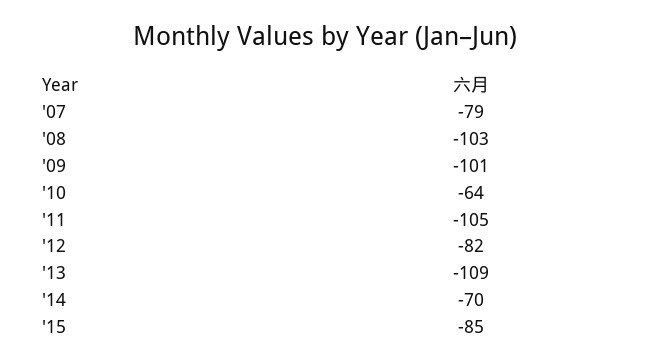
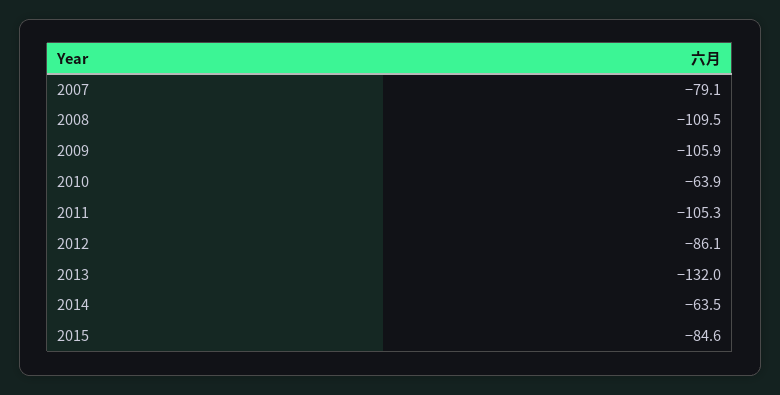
'08: -103 -> -109.5
'09: -101 -> -105.9
'12: -82 -> -86.1
'13: -109 -> -132
'14: -70 -> -63.5

